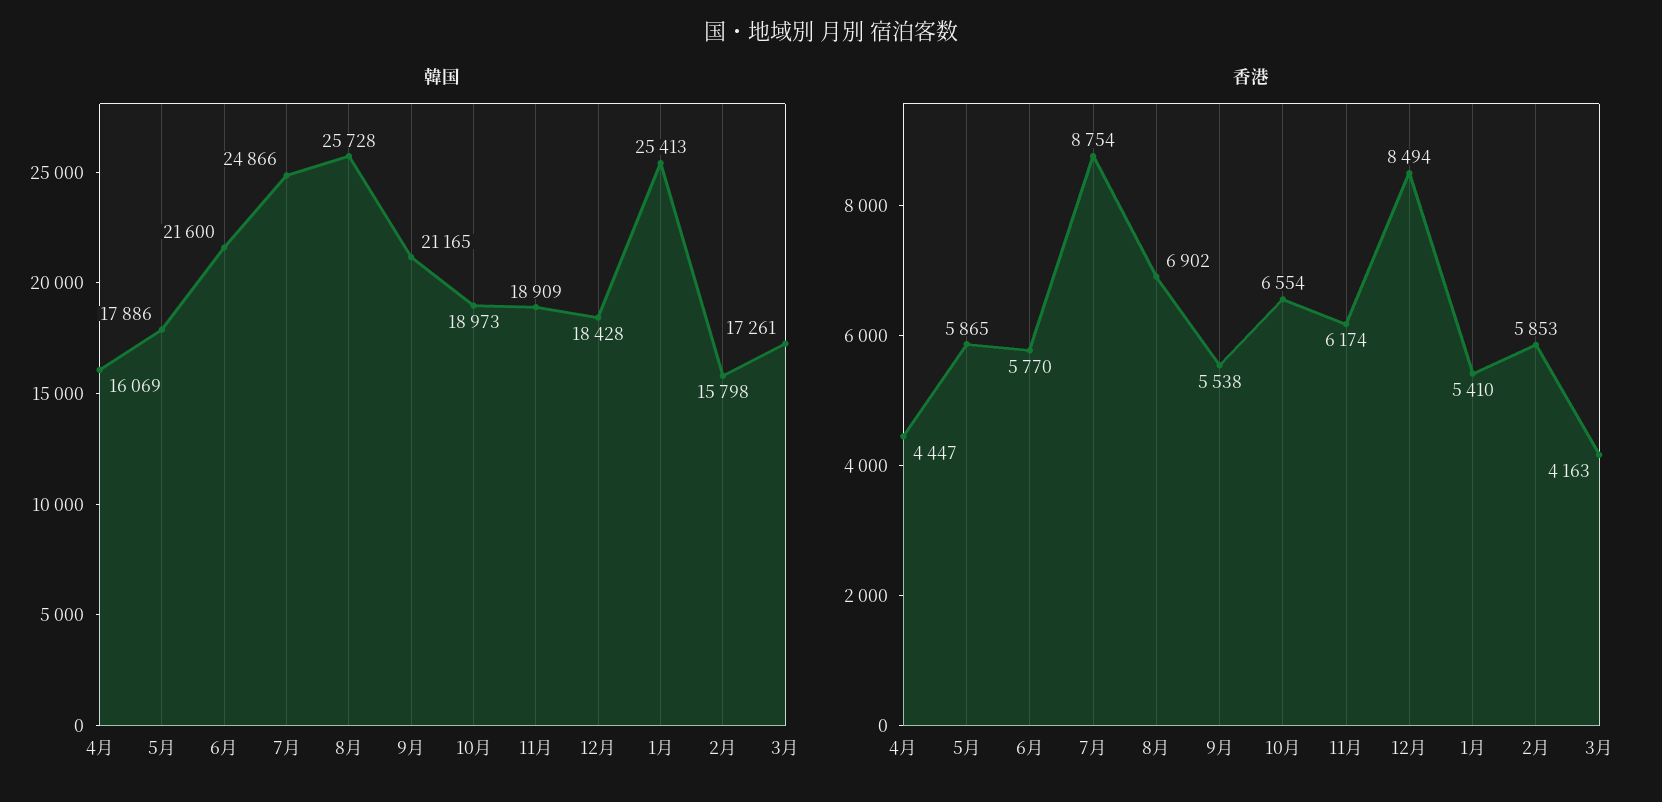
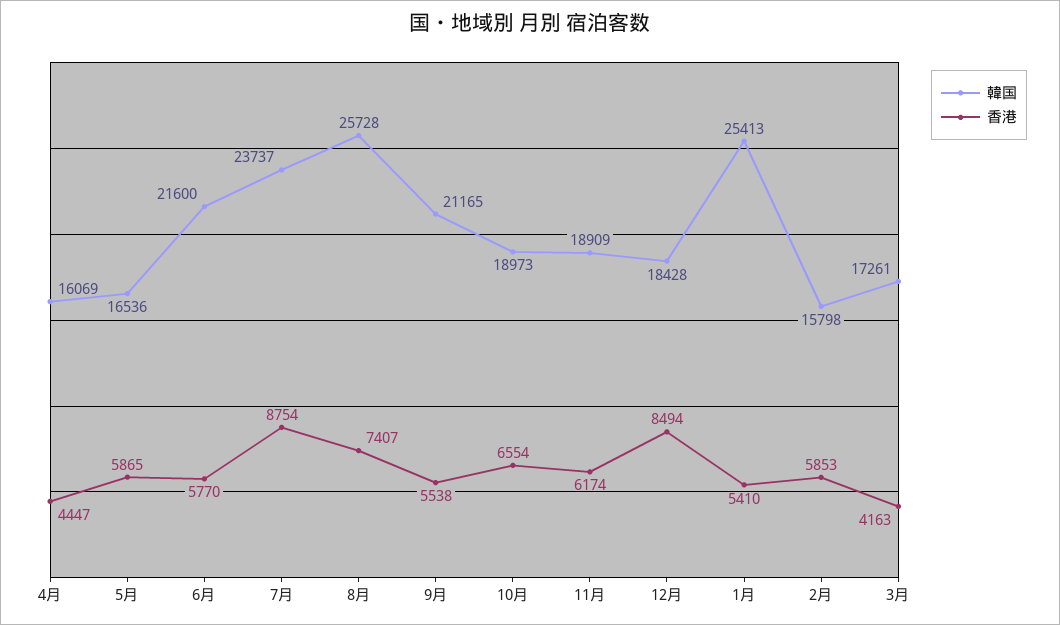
韓国, 5月: 17886 -> 16536
韓国, 7月: 24866 -> 23737
香港, 8月: 6902 -> 7407

